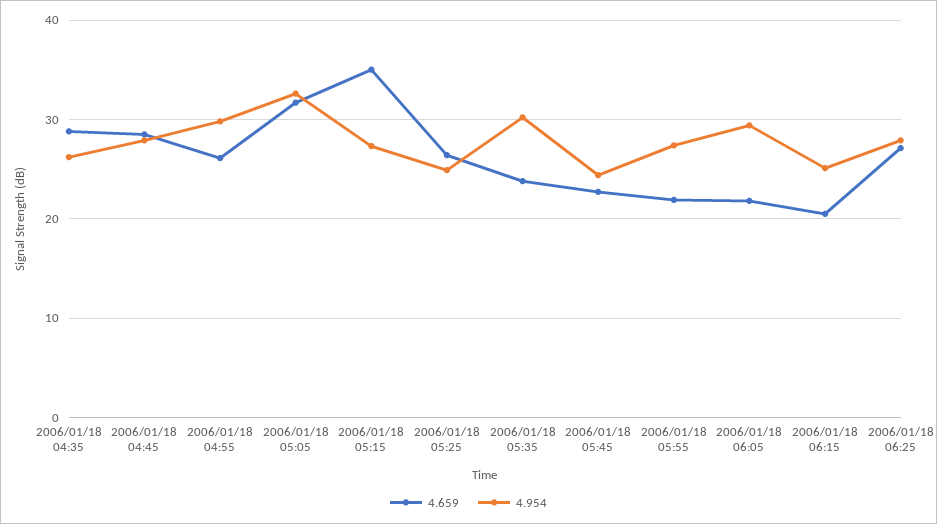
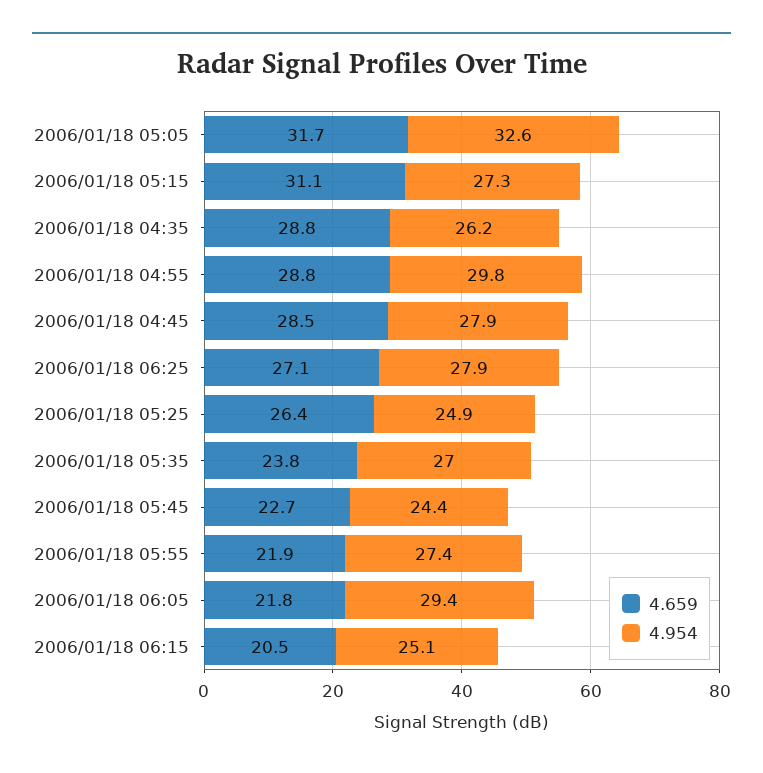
4.659, 2006/01/18 04:55: 26 -> 28.8
4.659, 2006/01/18 05:15: 35 -> 31.1
4.954, 2006/01/18 05:35: 30 -> 27

